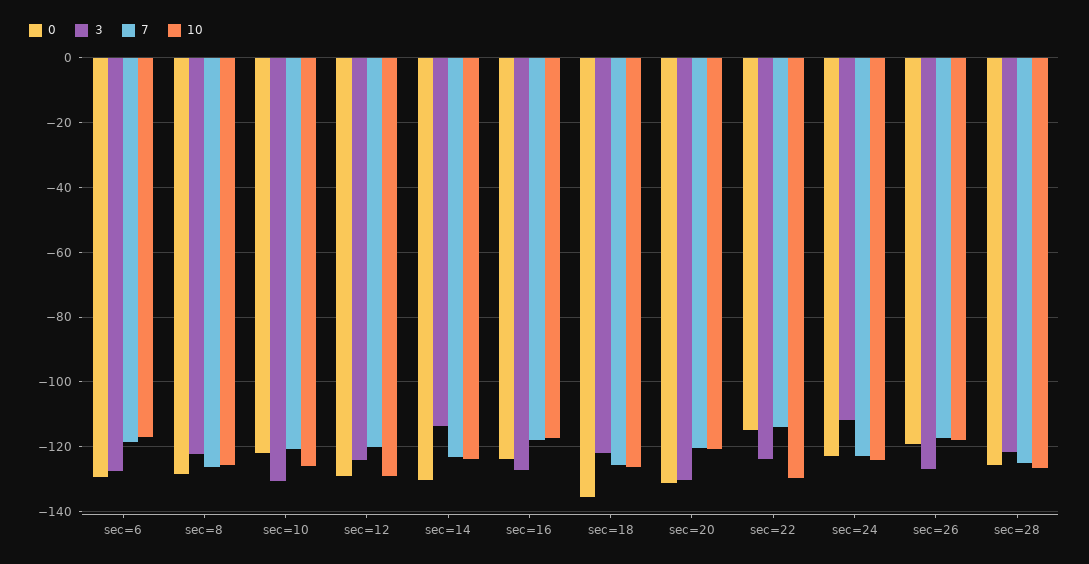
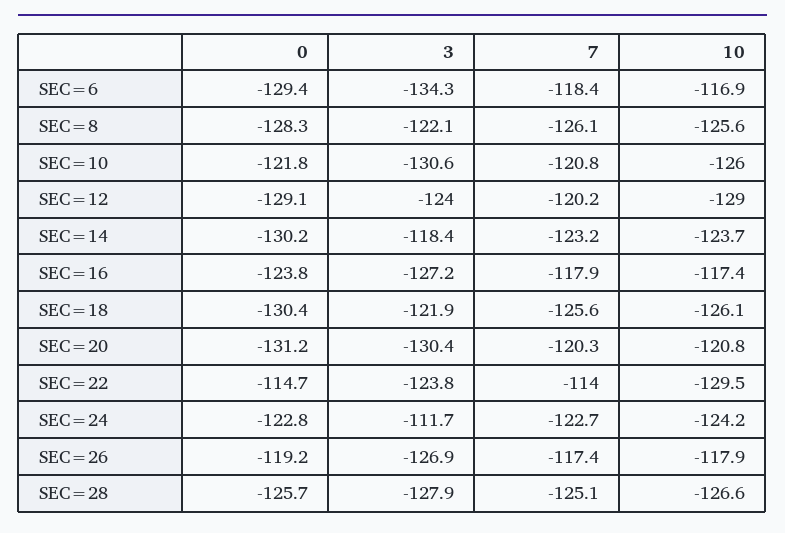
3, sec=6: -128 -> -134.3
3, sec=14: -114 -> -118.4
0, sec=18: -136 -> -130.4
3, sec=28: -122 -> -127.9

